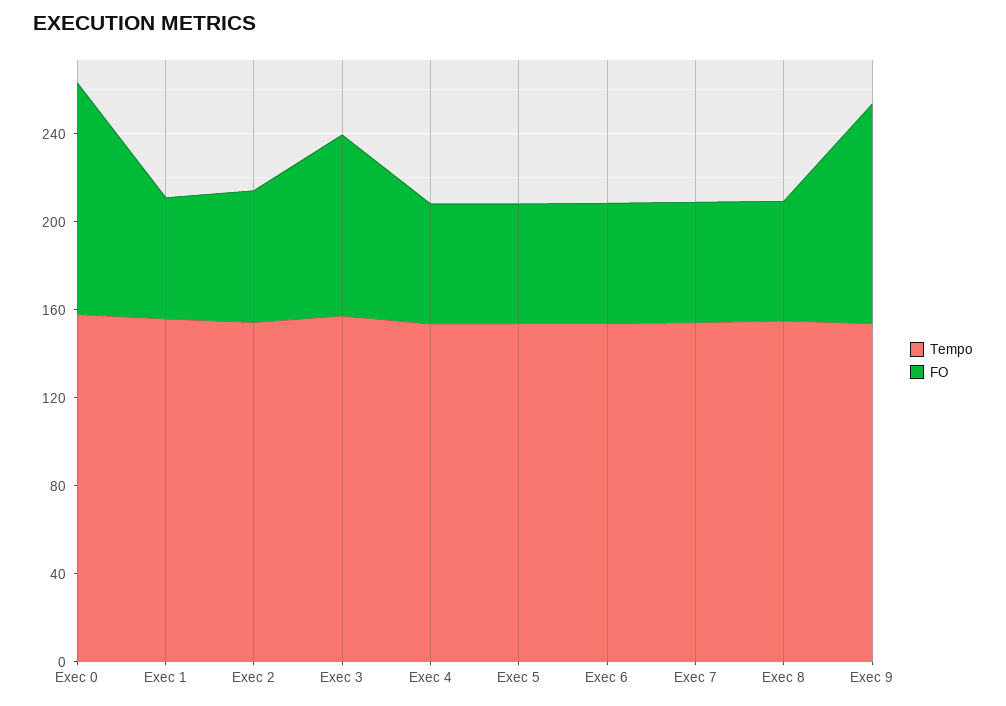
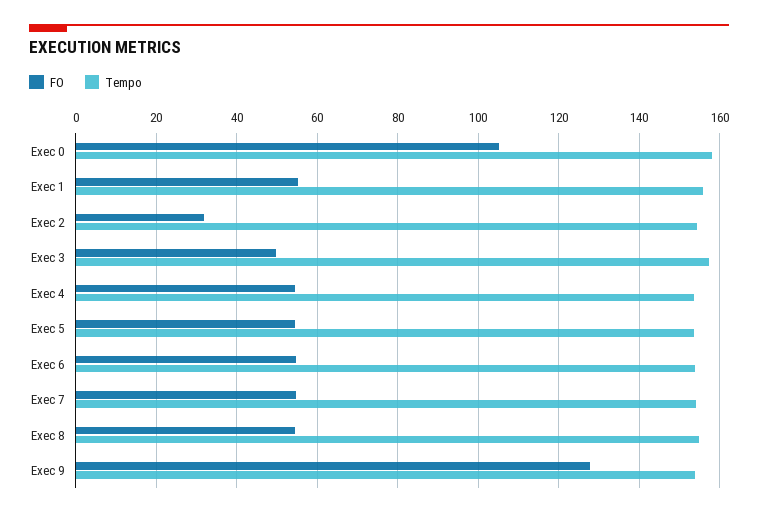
FO, Exec 2: 60 -> 32
FO, Exec 3: 80 -> 50
FO, Exec 9: 100 -> 128

